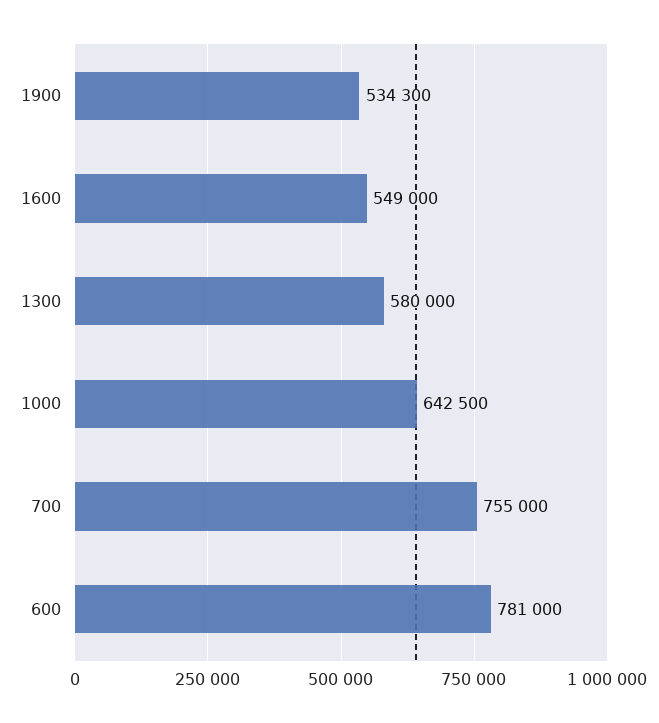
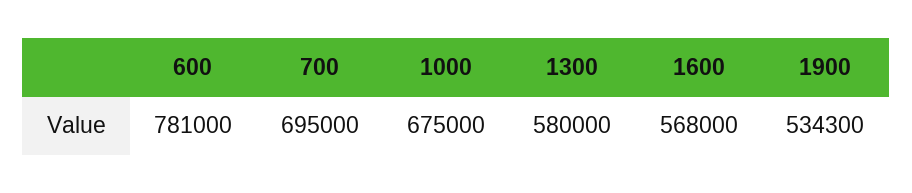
1600: 549000 -> 568000
1000: 642500 -> 675000
700: 755000 -> 695000

